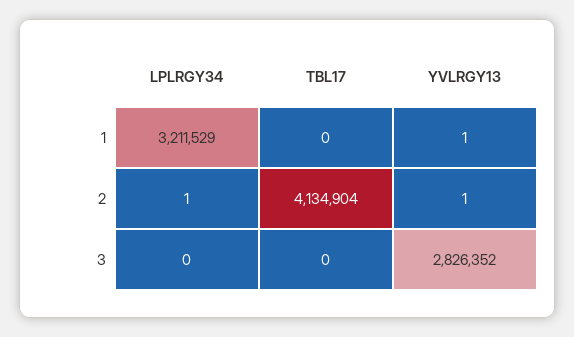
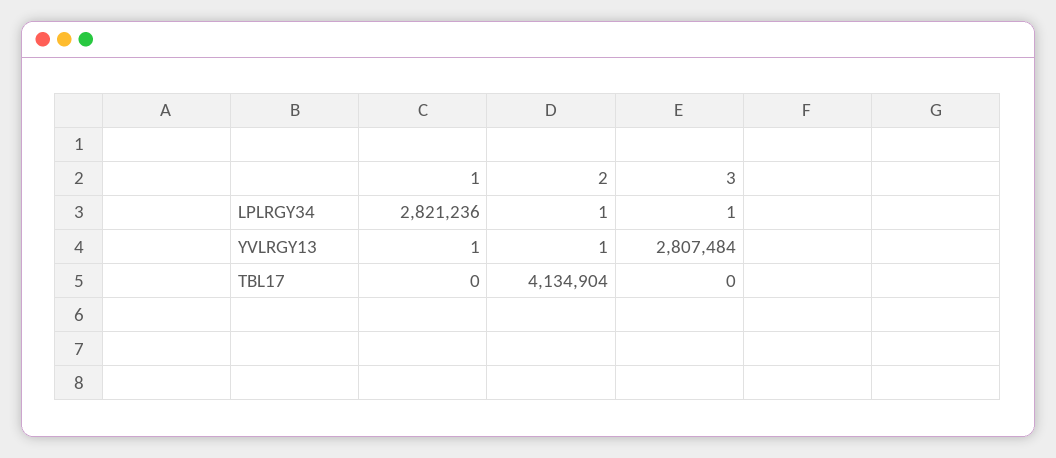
LPLRGY34, 1: 3211529 -> 2821236
LPLRGY34, 3: 0 -> 1
YVLRGY13, 3: 2826352 -> 2807484

